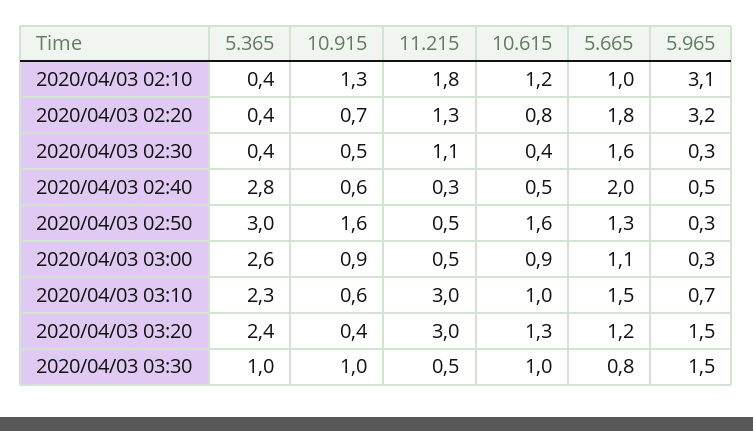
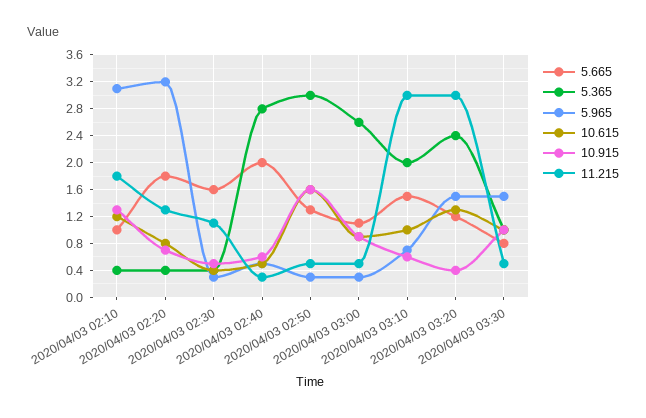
5.365, 2020/04/03 03:10: 2.3 -> 2

